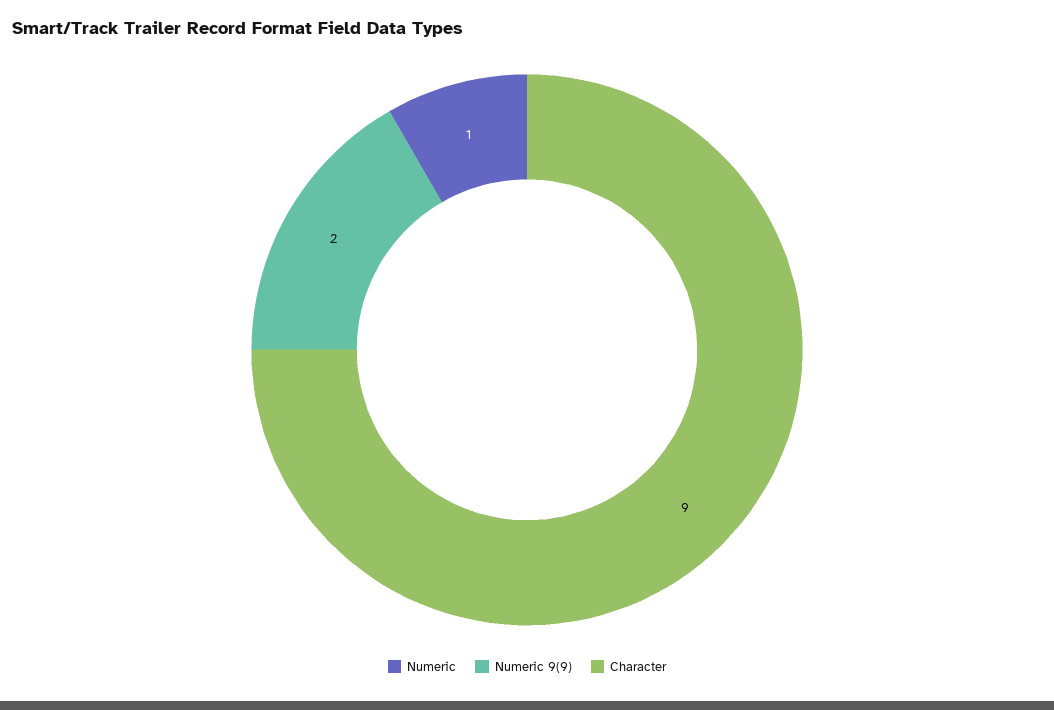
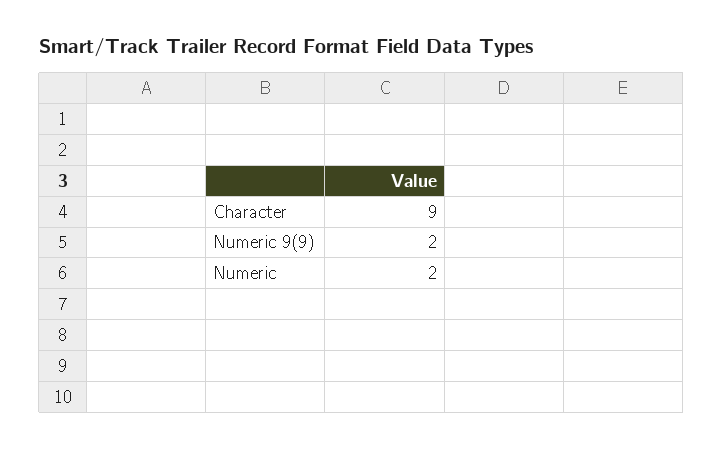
Numeric: 1 -> 2

